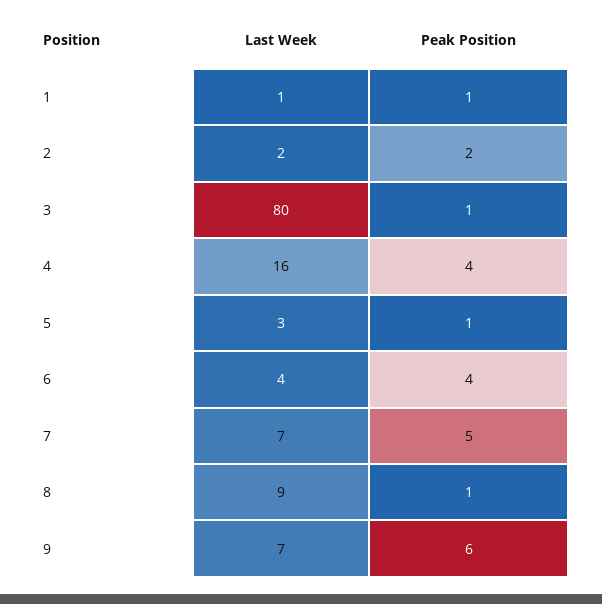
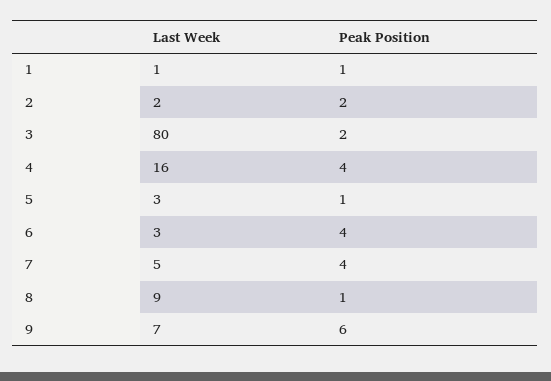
Peak Position, 3: 1 -> 2
Last Week, 6: 4 -> 3
Last Week, 7: 7 -> 5
Peak Position, 7: 5 -> 4

